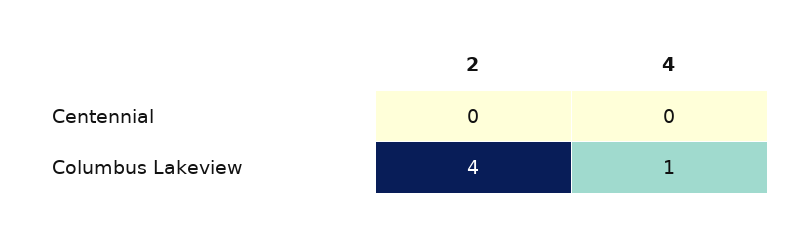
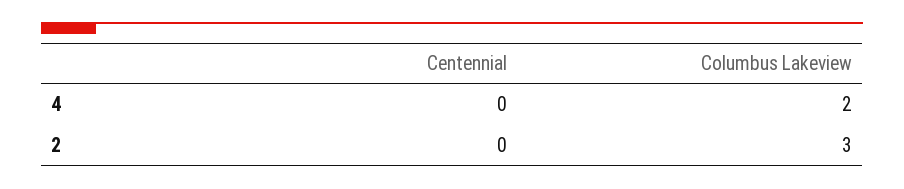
2, Columbus Lakeview: 4 -> 3
4, Columbus Lakeview: 1 -> 2

